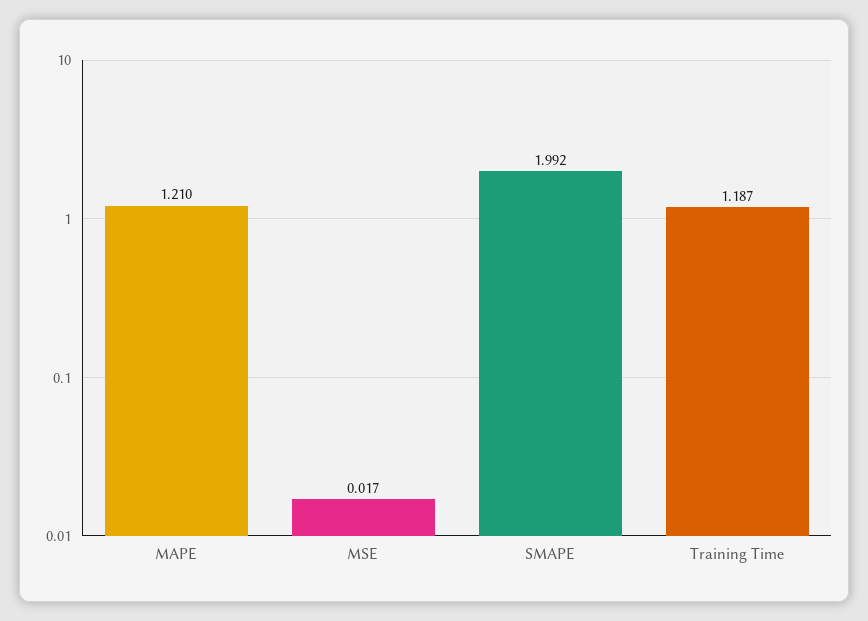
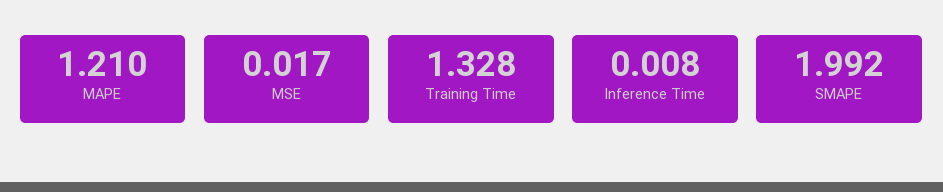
Training Time: 1.187 -> 1.328
Inference Time: none -> 0.008

